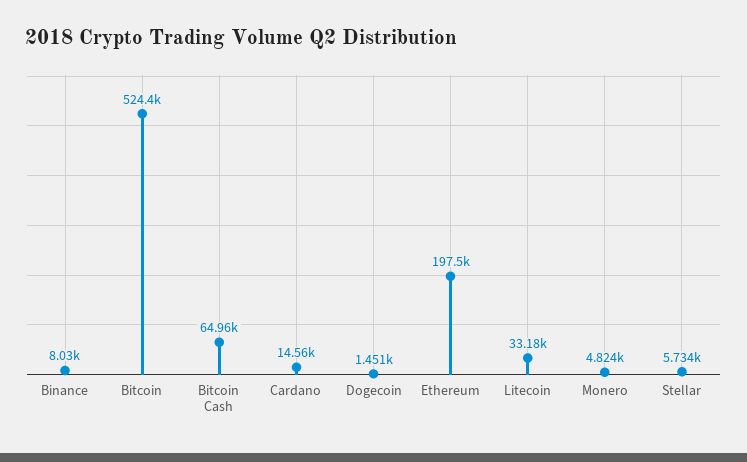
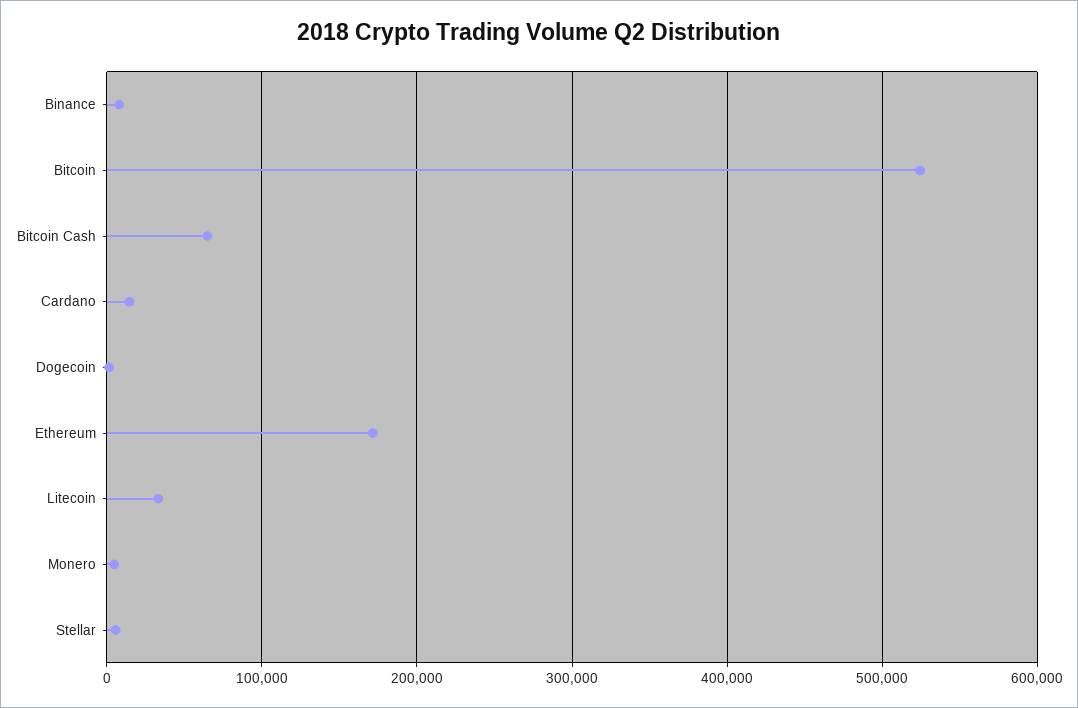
Ethereum: 197500 -> 170000

